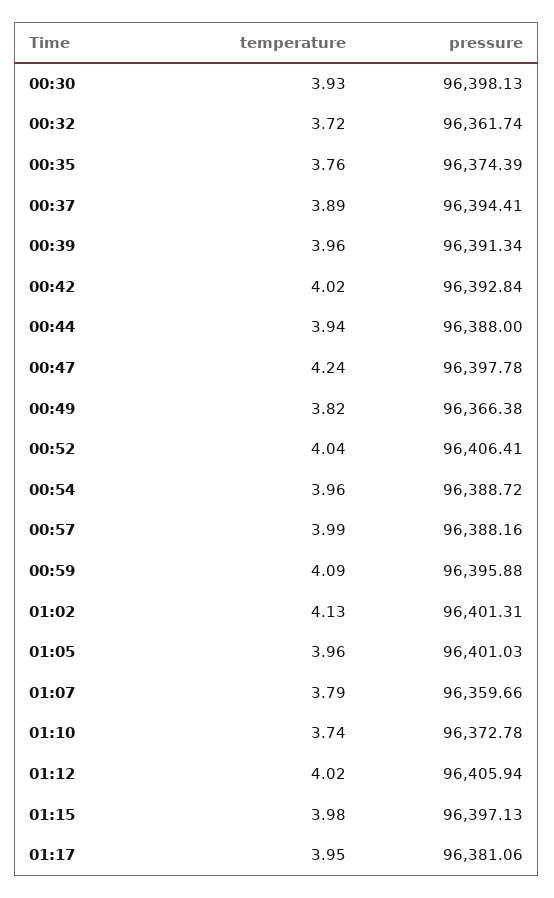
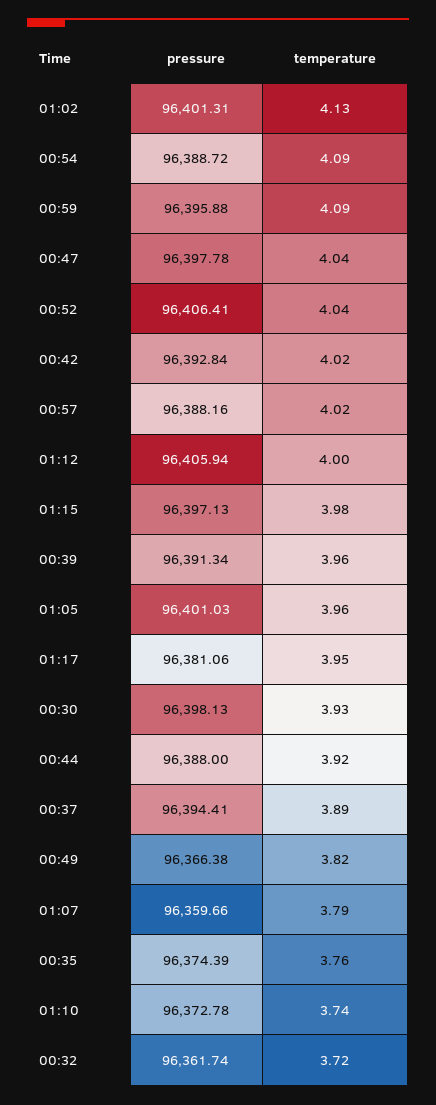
temperature, 00:44: 3.94 -> 3.92
temperature, 00:47: 4.24 -> 4.04
temperature, 00:54: 3.96 -> 4.09
temperature, 00:57: 3.99 -> 4.02
temperature, 01:12: 4.02 -> 4

